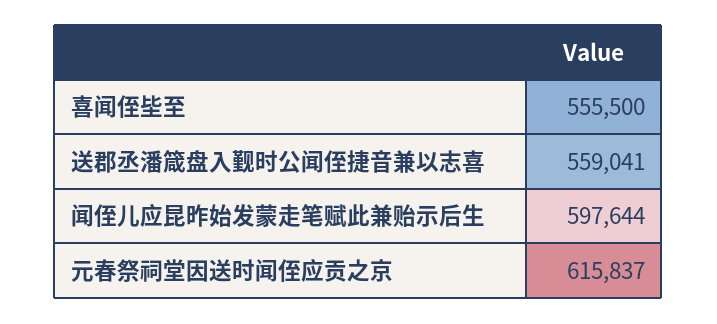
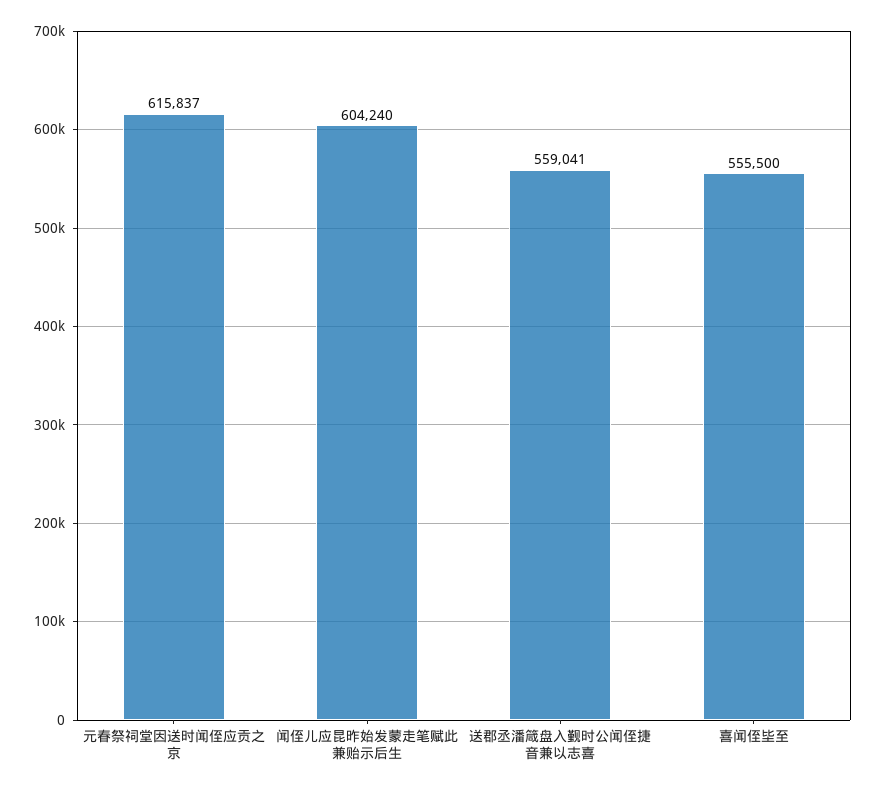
闻侄儿应昆昨始发蒙走笔赋此兼贻示后生: 597644 -> 604240

